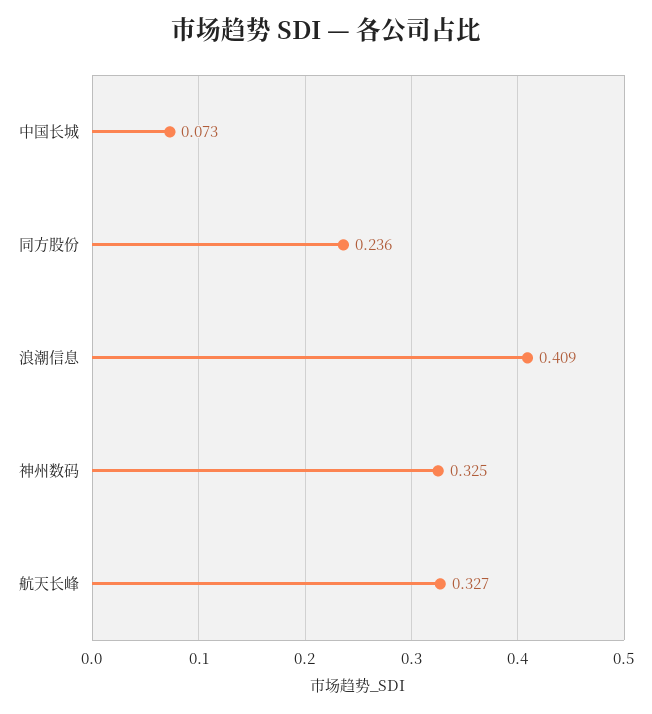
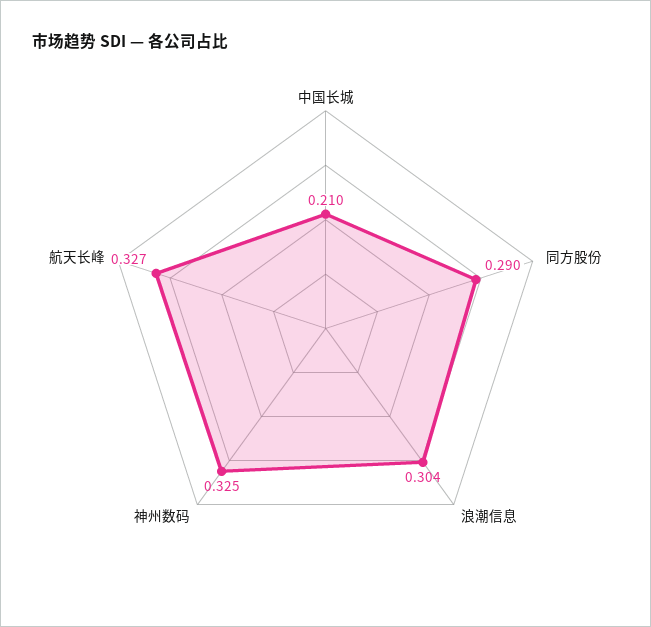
中国长城: 0.073 -> 0.21
同方股份: 0.236 -> 0.29
浪潮信息: 0.409 -> 0.304

